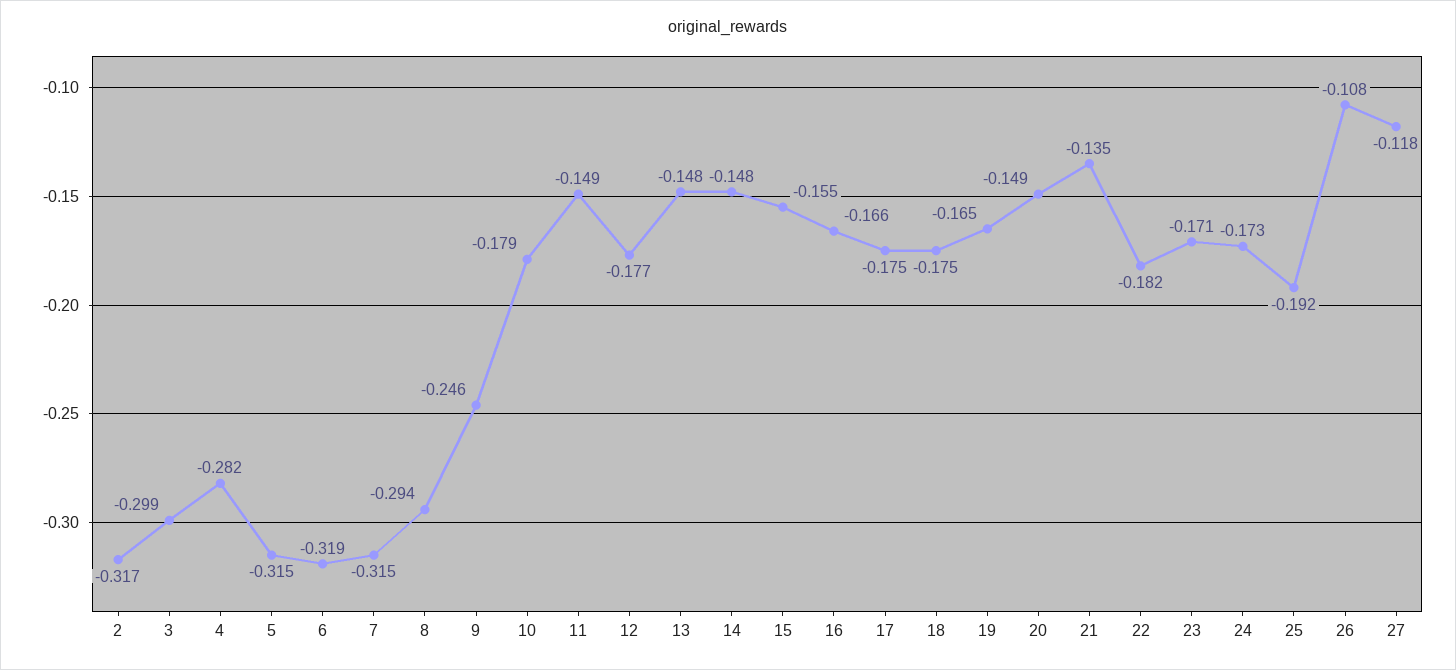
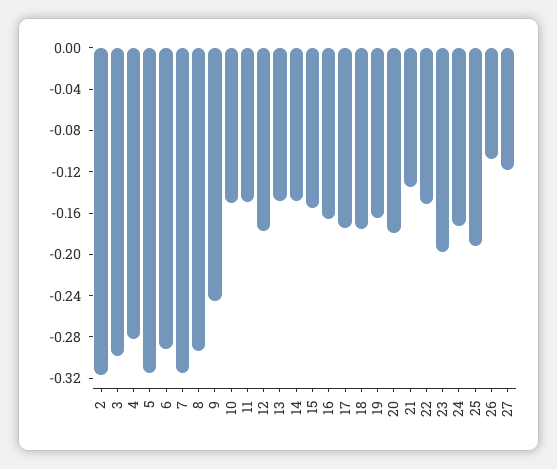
6: -0.319 -> -0.29
10: -0.179 -> -0.15
20: -0.149 -> -0.18
22: -0.182 -> -0.15
23: -0.171 -> -0.2

